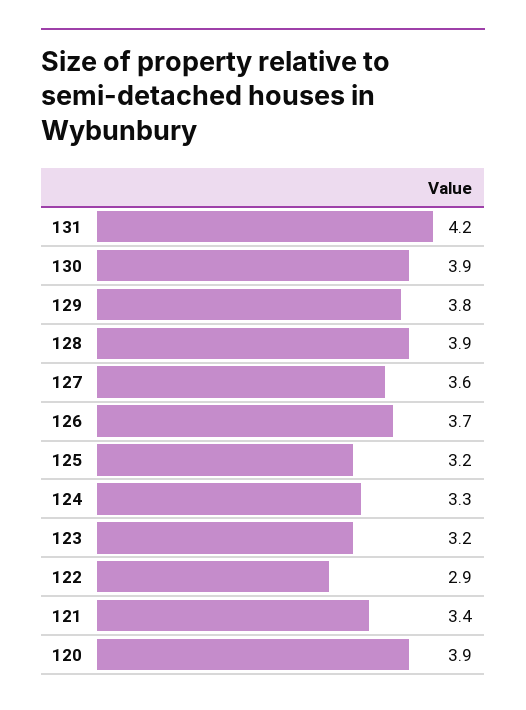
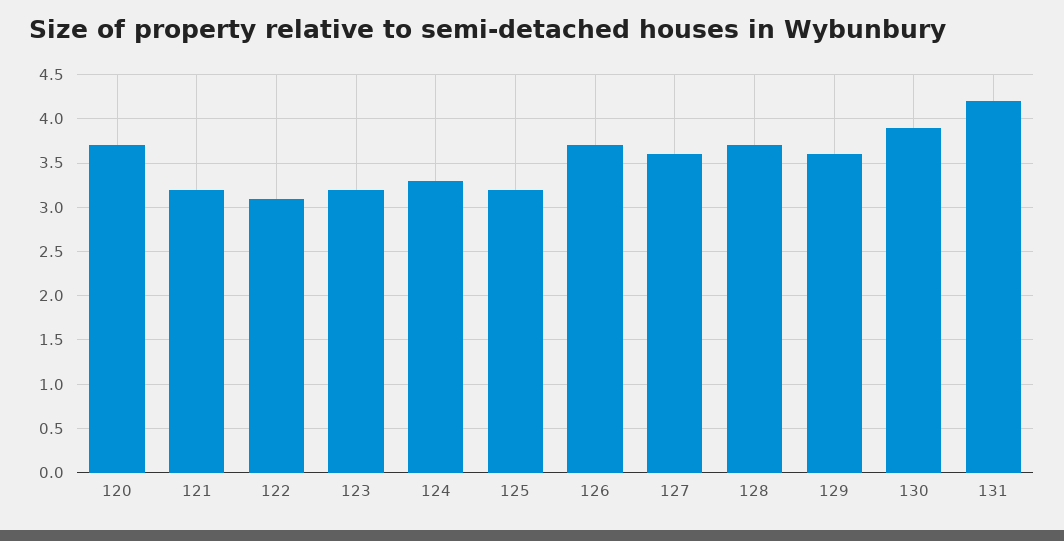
129: 3.8 -> 3.6
128: 3.9 -> 3.7
122: 2.9 -> 3.1
121: 3.4 -> 3.2
120: 3.9 -> 3.7

